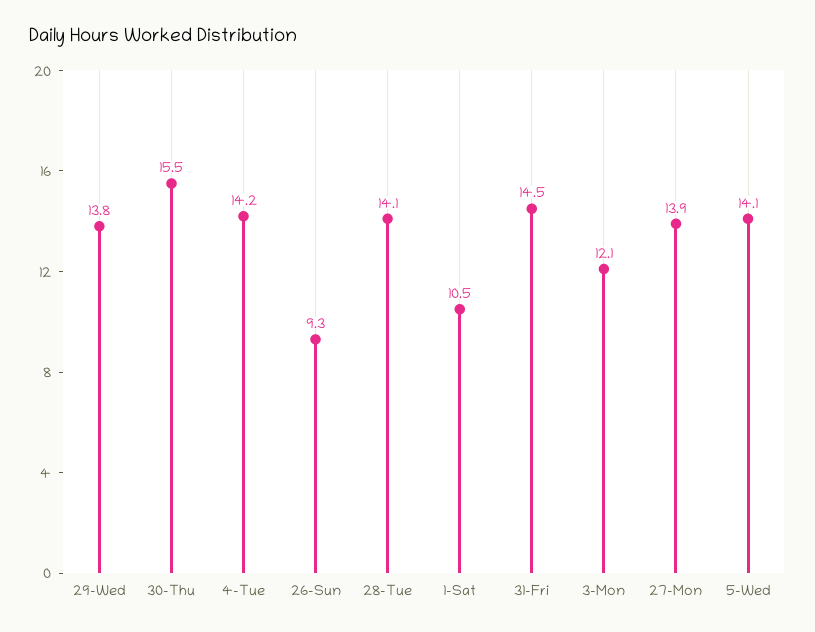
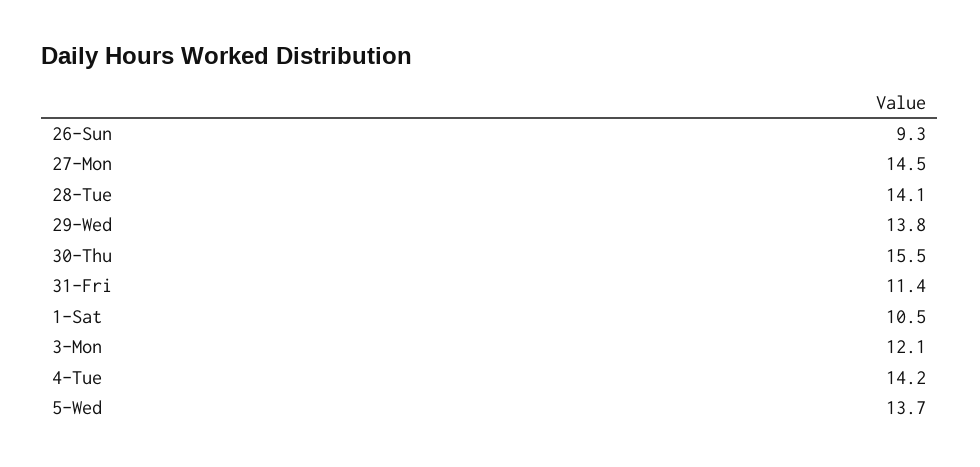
31-Fri: 14.5 -> 11.4
27-Mon: 13.9 -> 14.5
5-Wed: 14.1 -> 13.7

